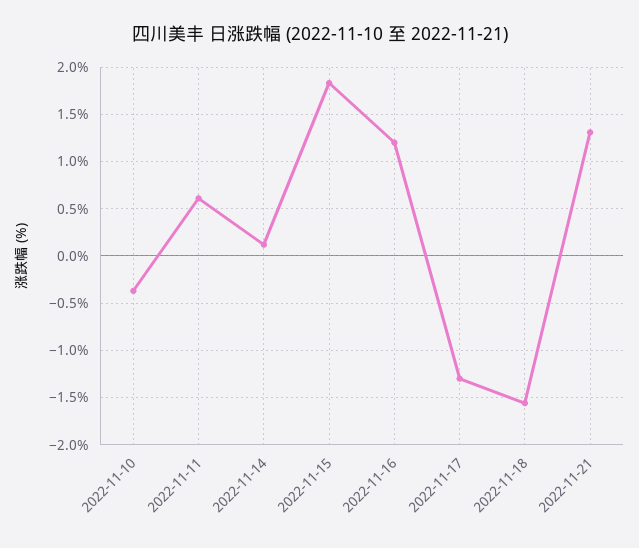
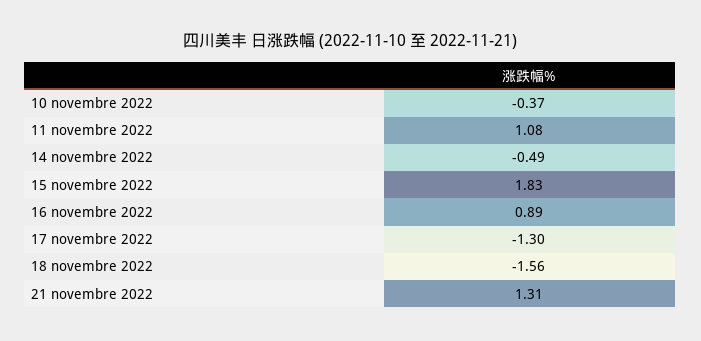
2022-11-11: 0.6 -> 1.08
2022-11-14: 0.1 -> -0.49
2022-11-16: 1.2 -> 0.89

